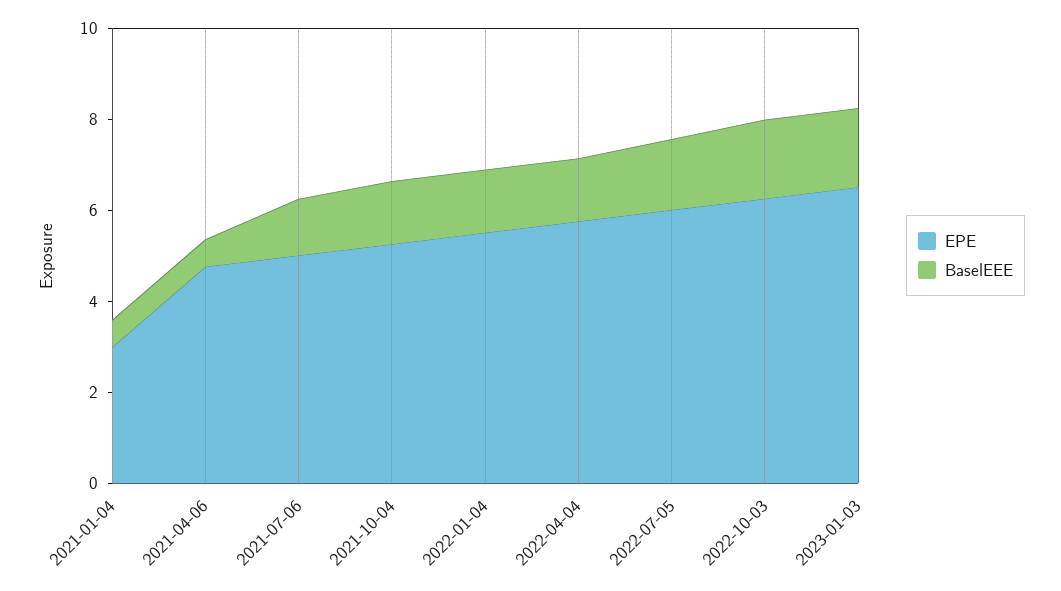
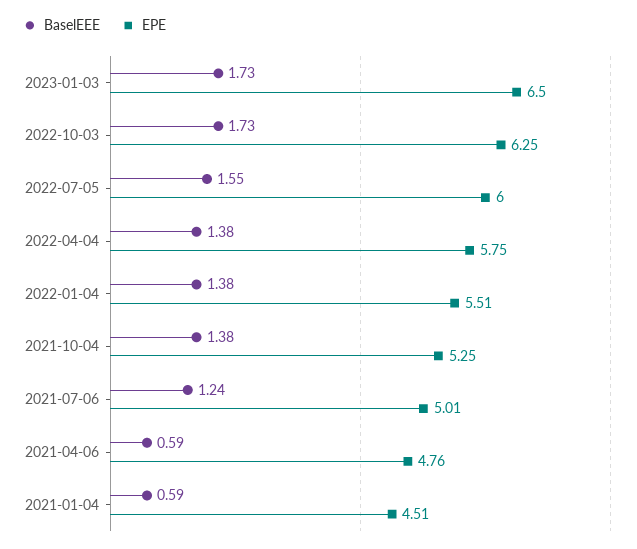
EPE, 2021-01-04: 3 -> 4.51

